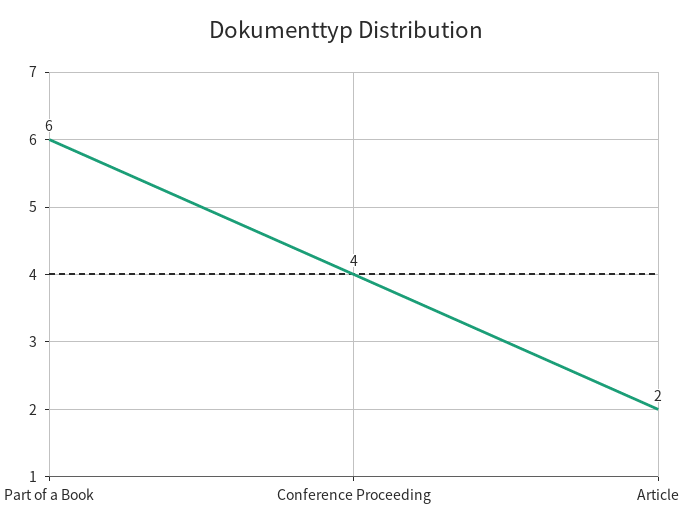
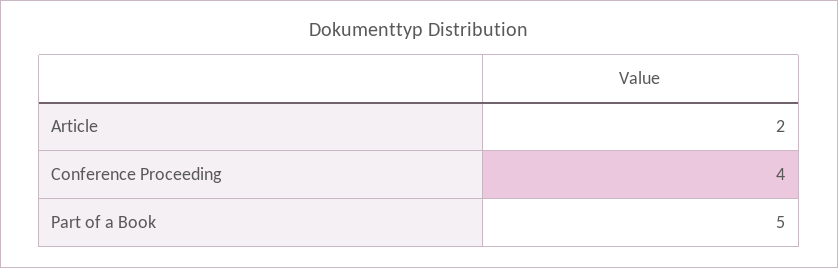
Part of a Book: 6 -> 5

